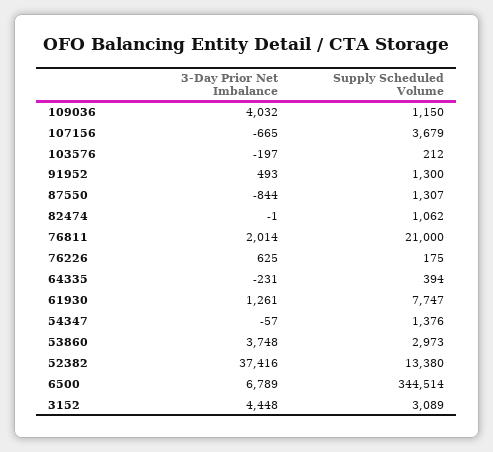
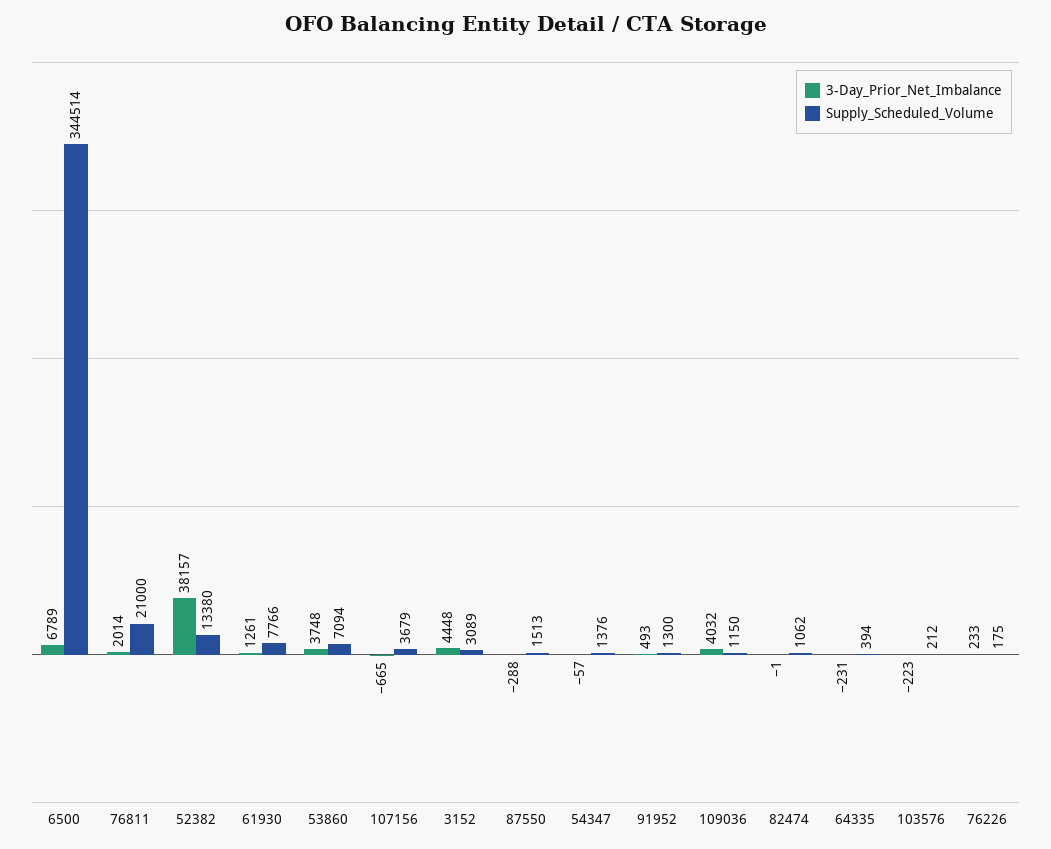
3-Day Prior Net Imbalance, 103576: -197 -> -223
3-Day Prior Net Imbalance, 87550: -844 -> -288
Supply Scheduled Volume, 87550: 1307 -> 1513
3-Day Prior Net Imbalance, 76226: 625 -> 233
Supply Scheduled Volume, 61930: 7747 -> 7766
Supply Scheduled Volume, 53860: 2973 -> 7094
3-Day Prior Net Imbalance, 52382: 37416 -> 38157

